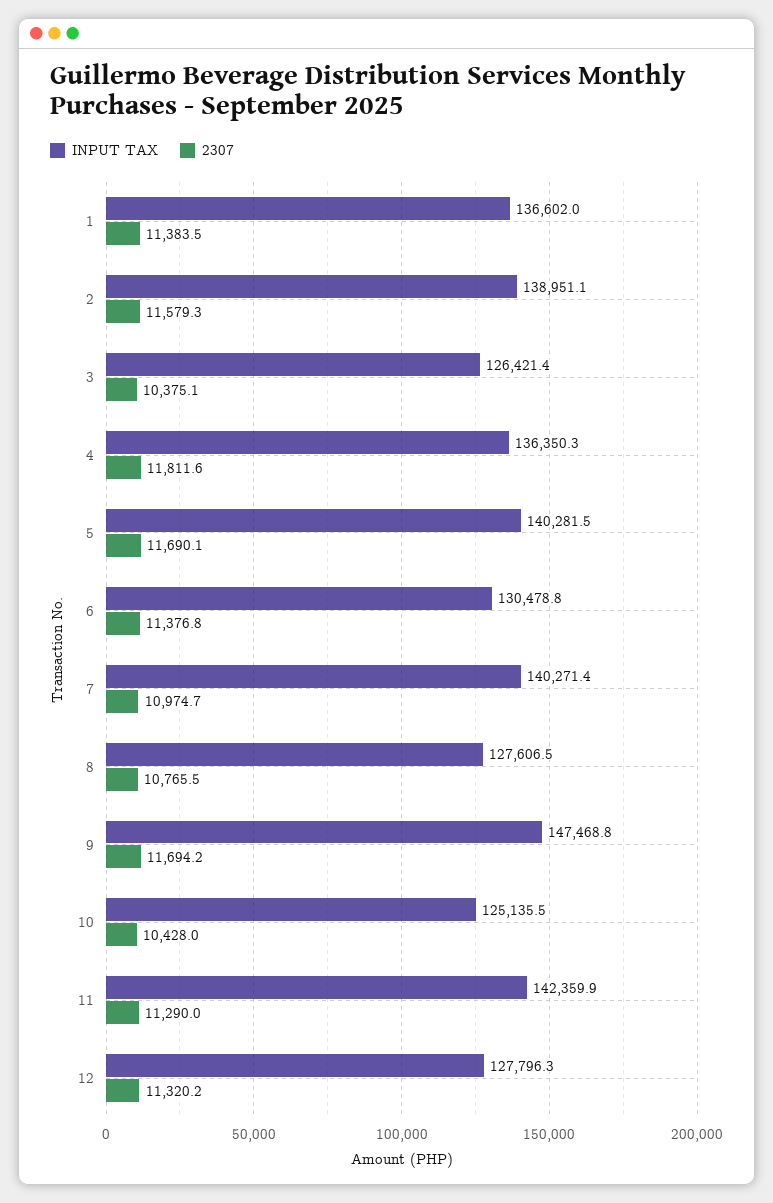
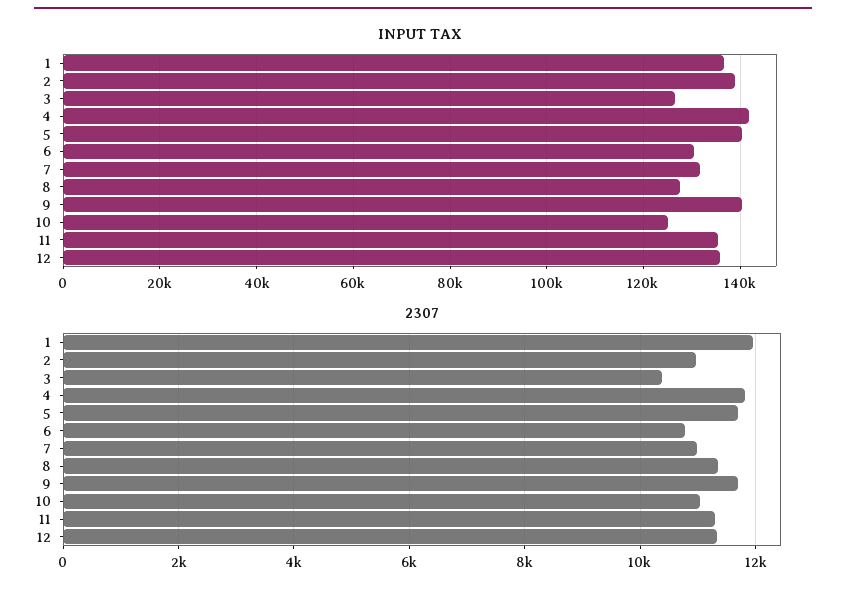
2307, 1: 11383.5 -> 12000
2307, 2: 11579.3 -> 11000
INPUT TAX, 4: 136350.3 -> 142000
2307, 6: 11376.8 -> 10800
INPUT TAX, 7: 140271.4 -> 132000
2307, 8: 10765.5 -> 11400
INPUT TAX, 9: 147468.8 -> 140000
2307, 10: 10428 -> 11000
INPUT TAX, 11: 142359.9 -> 136000
INPUT TAX, 12: 127796.3 -> 136000

